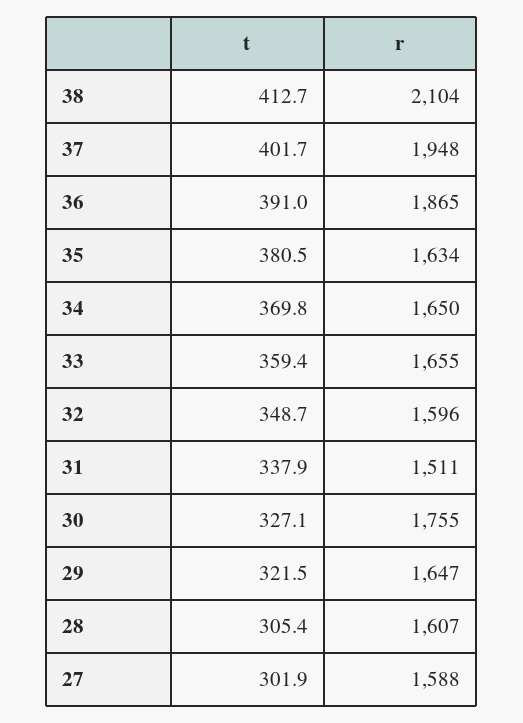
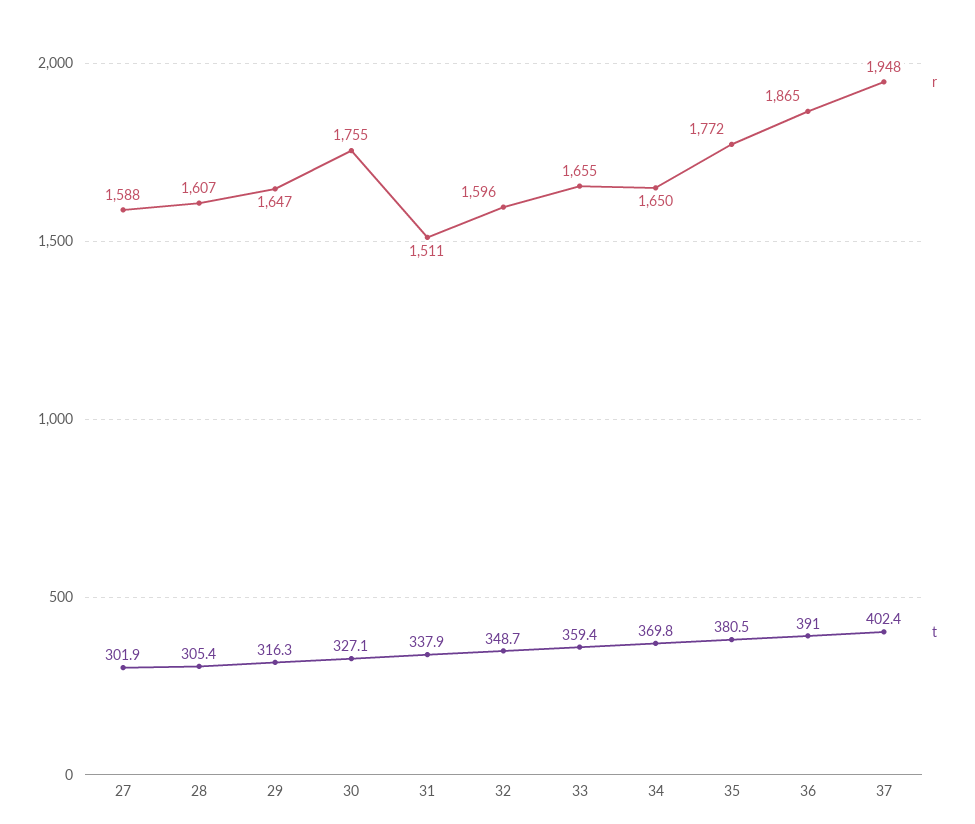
t, 38: 412.7 -> none
r, 38: 2104 -> none
t, 37: 401.7 -> 402.4
r, 35: 1634 -> 1772
t, 29: 321.5 -> 316.3

